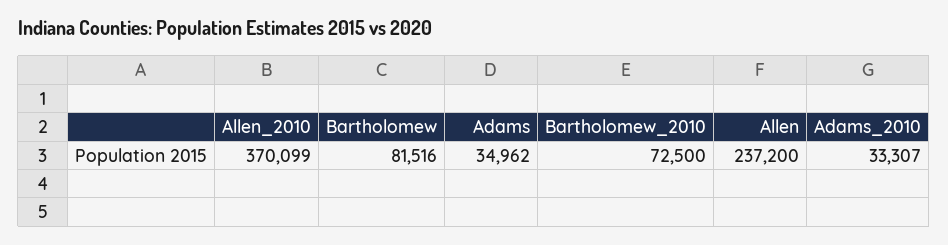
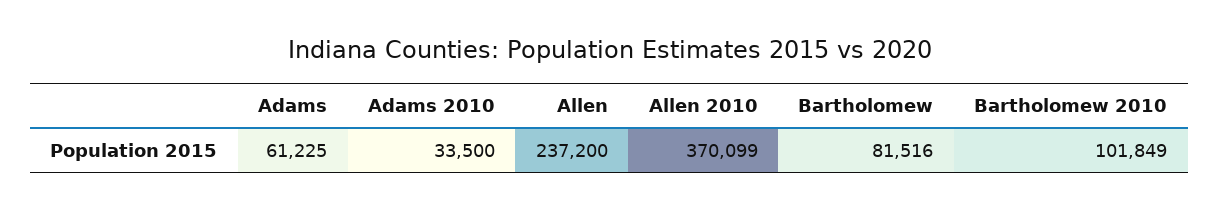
Adams: 34962 -> 61225
Bartholomew_2010: 72500 -> 101849
Adams_2010: 33307 -> 33500

